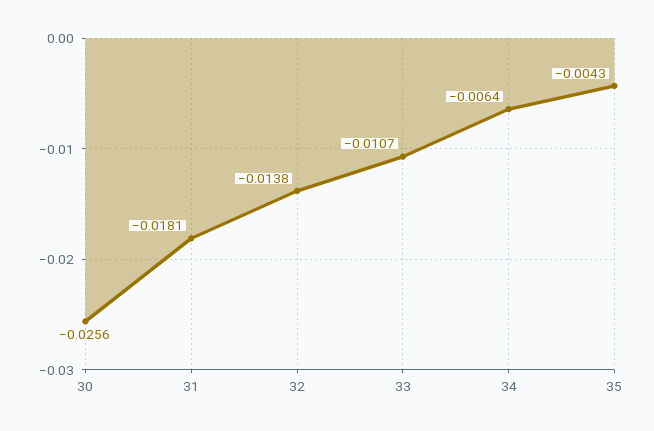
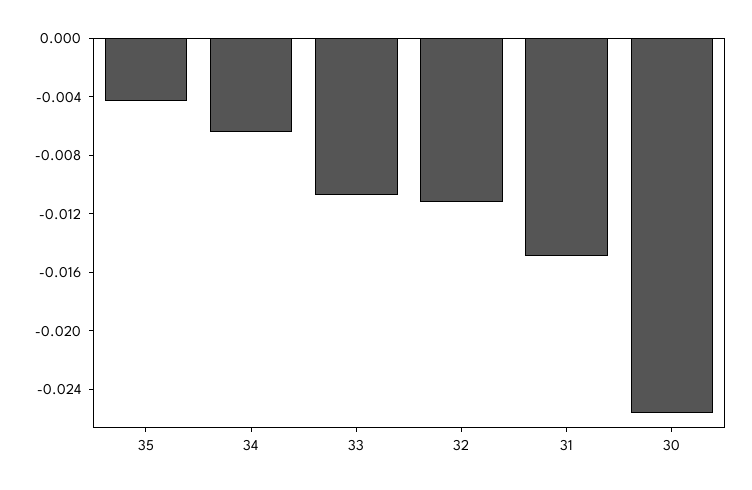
31: -0.0181 -> -0.015
32: -0.0138 -> -0.011

